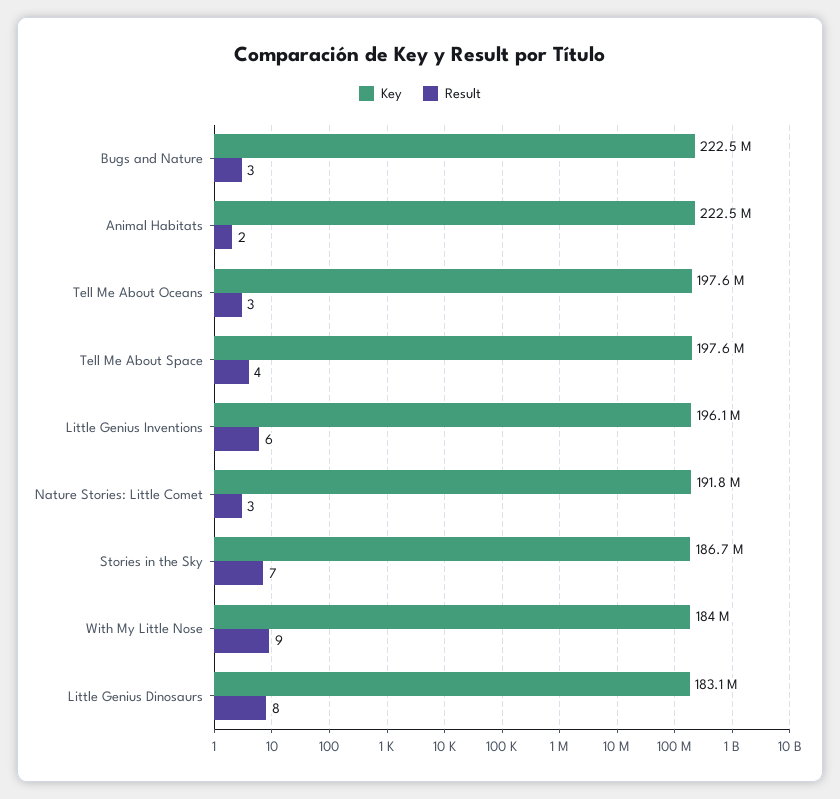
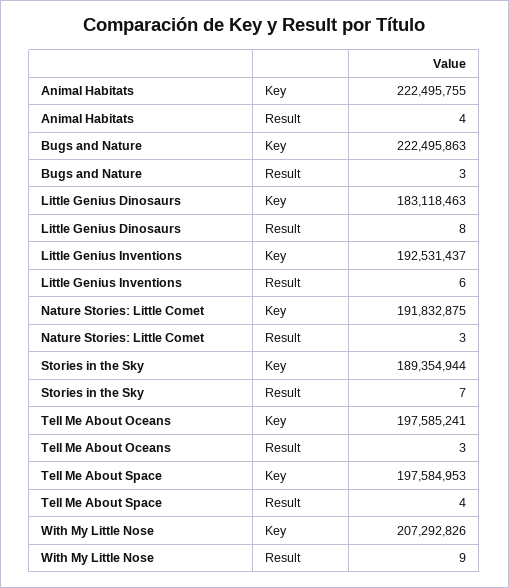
Result, Animal Habitats: 2 -> 4
Key, Little Genius Inventions: 196100000 -> 192531437
Key, Stories in the Sky: 186700000 -> 189354944
Key, With My Little Nose: 184000000 -> 207292826

